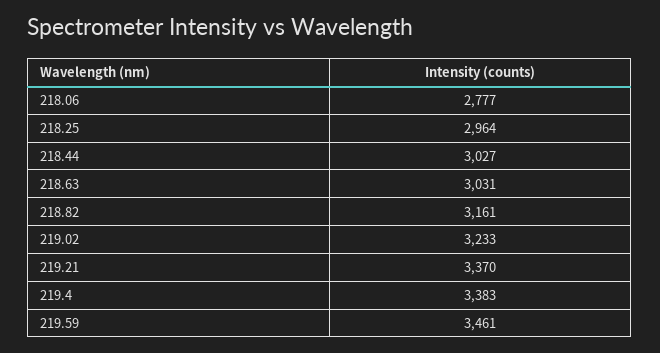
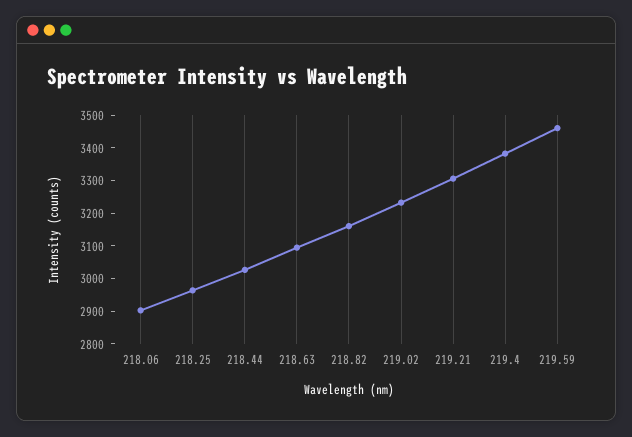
218.06: 2777 -> 2900
218.63: 3031 -> 3100
219.21: 3370 -> 3300

